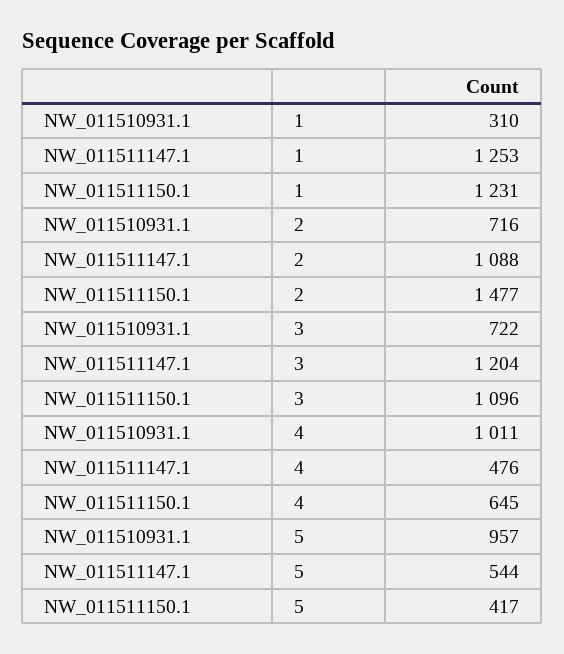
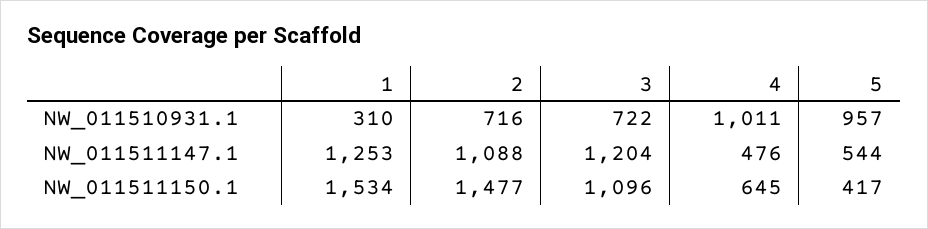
NW_011511150.1, 1: 1231 -> 1534

